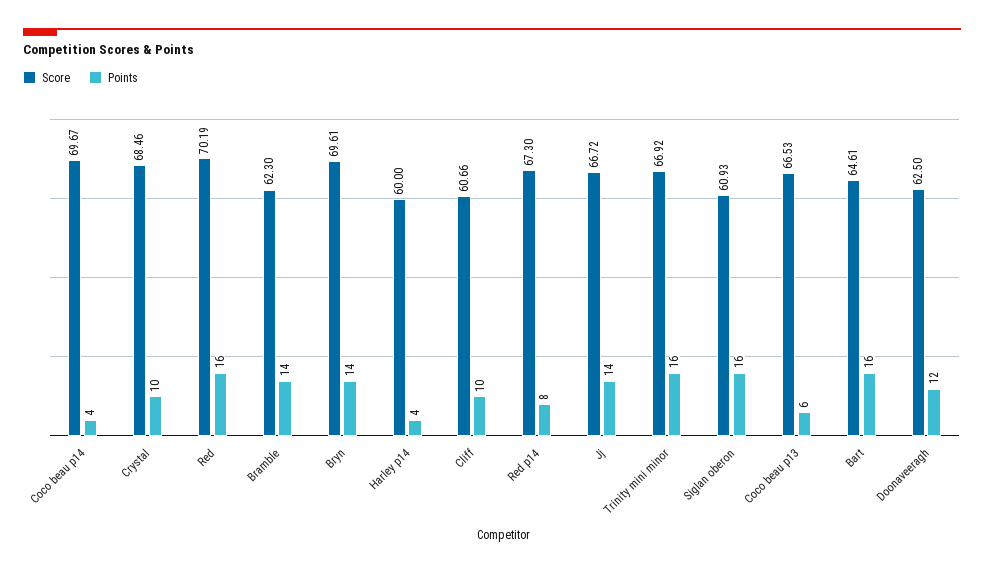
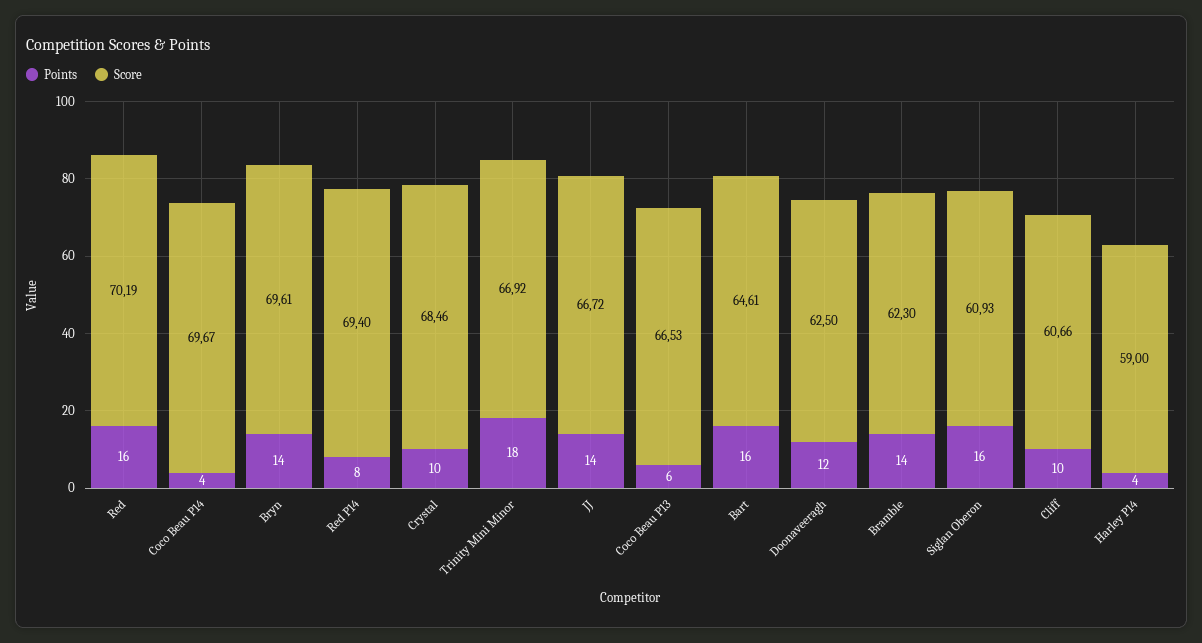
Score, Harley p14: 60 -> 59
Score, Red p14: 67.3 -> 69.4
Points, Trinity mini minor: 16 -> 18

